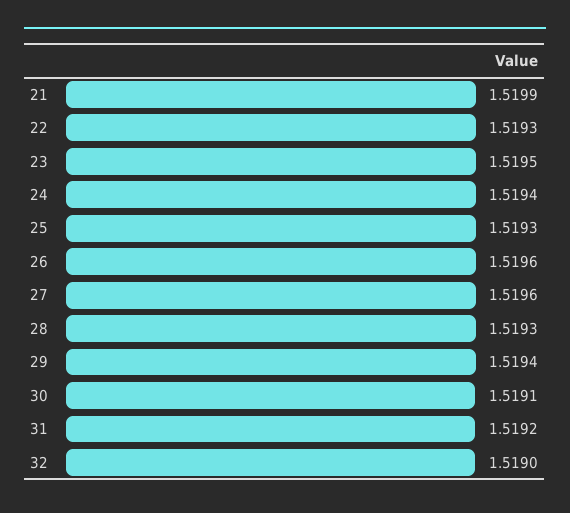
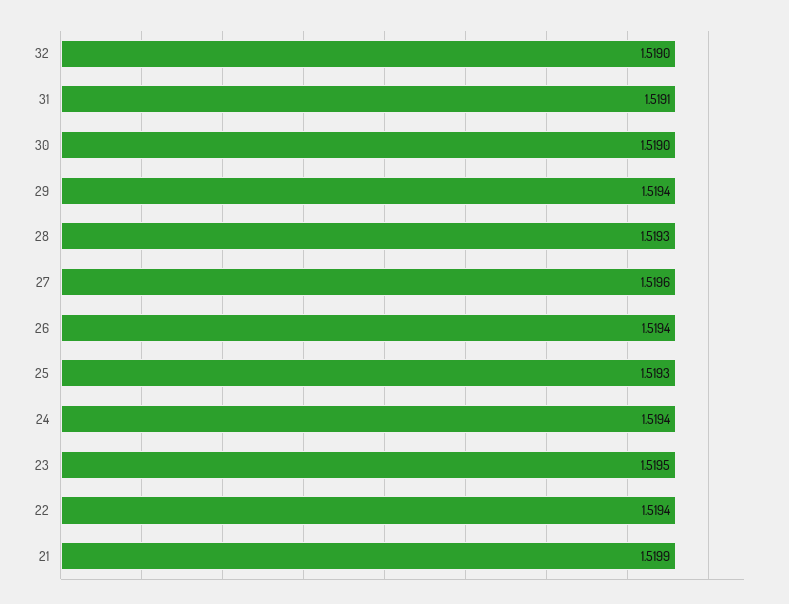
22: 1.5193 -> 1.5194
26: 1.5196 -> 1.5194
30: 1.5191 -> 1.519
31: 1.5192 -> 1.5191

